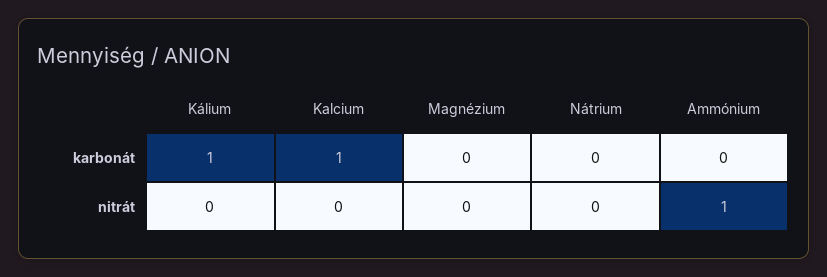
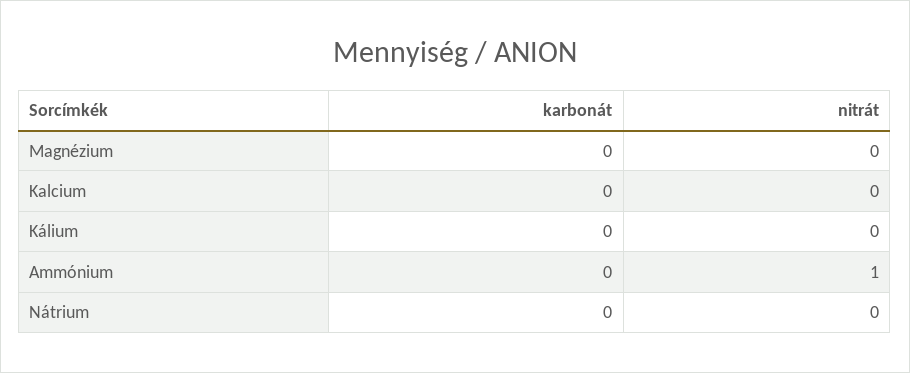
Kálium, karbonát: 1 -> 0
Kalcium, karbonát: 1 -> 0

